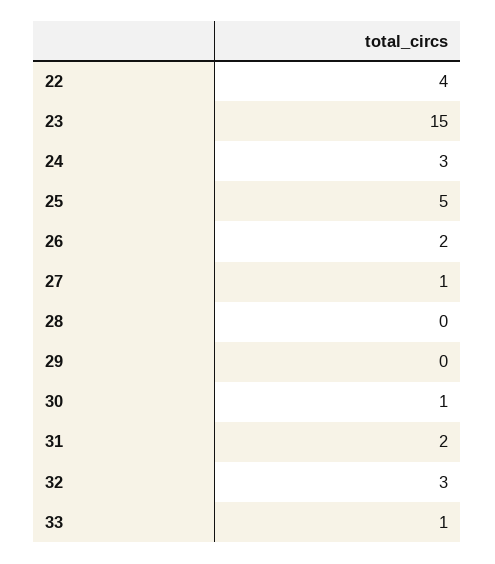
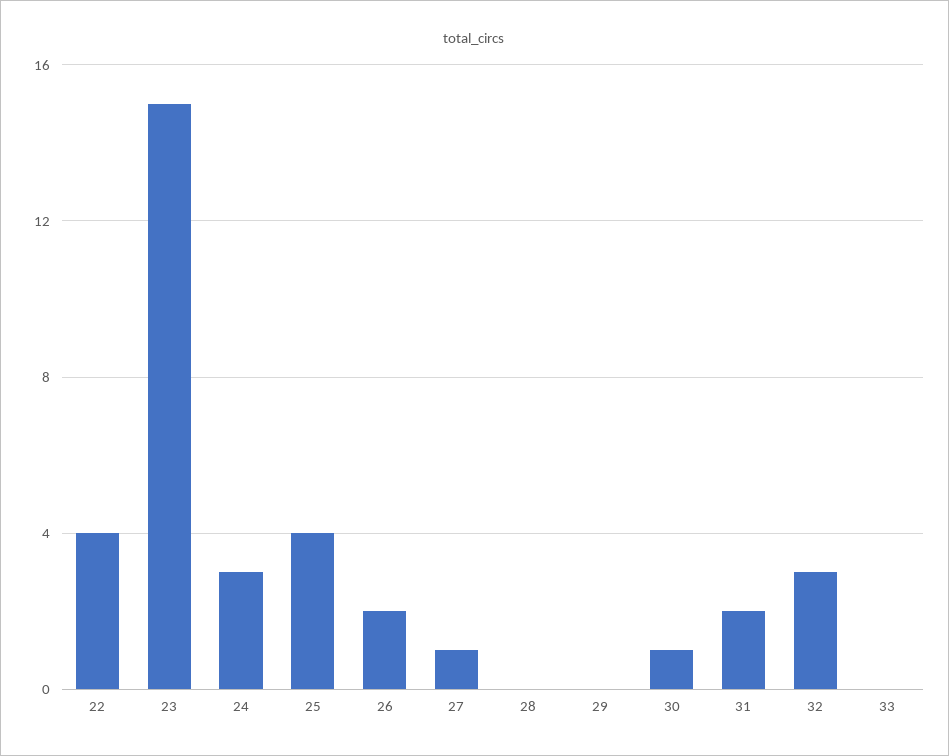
25: 5 -> 4
33: 1 -> 0

